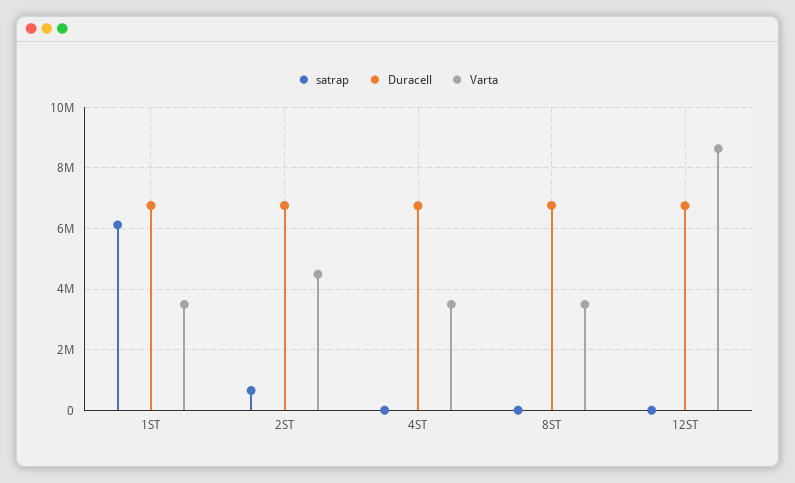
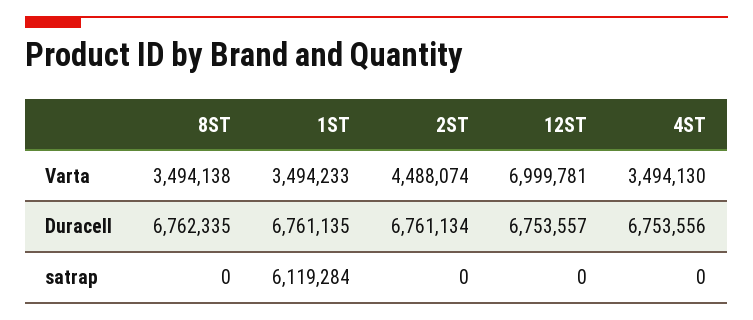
satrap, 2ST: 600000 -> 0
Varta, 12ST: 8600000 -> 6999781

